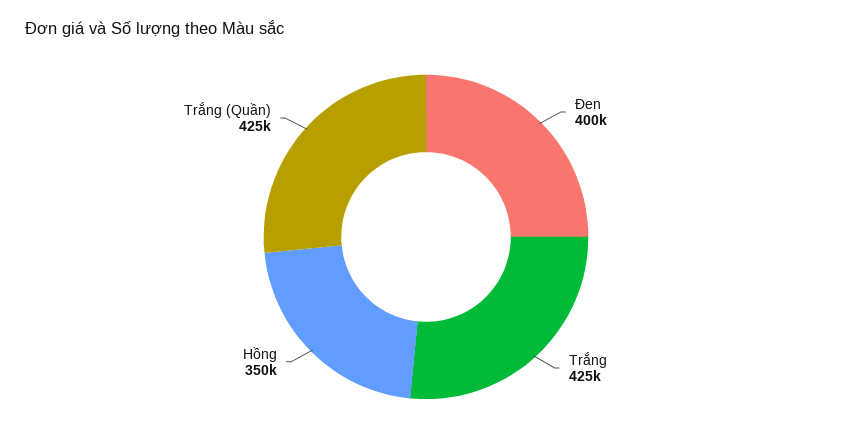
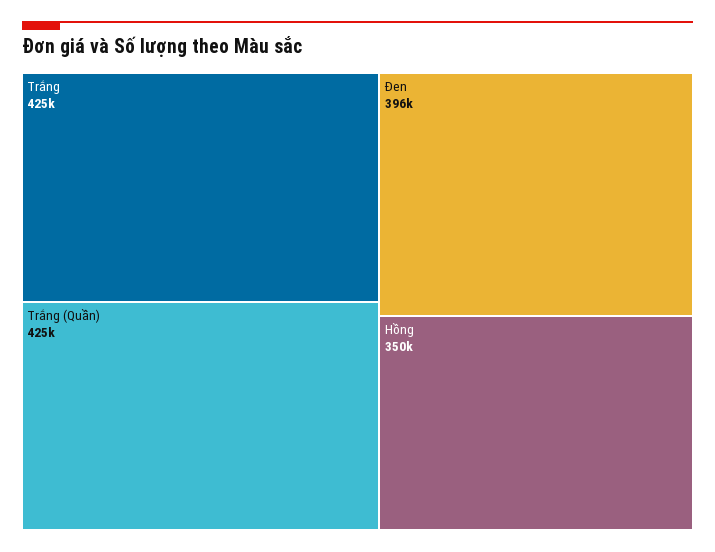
Đen: 400000 -> 396000

